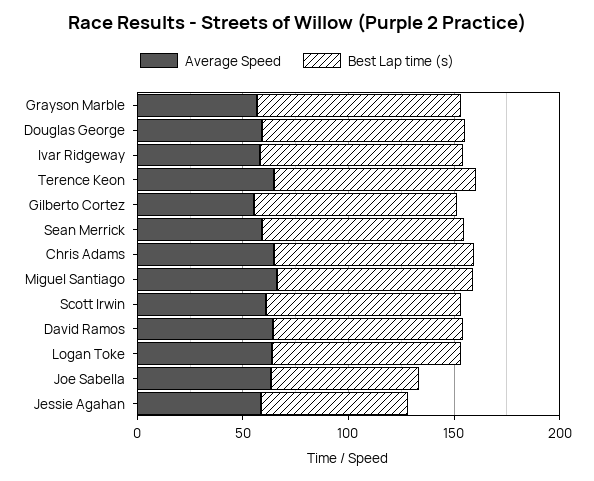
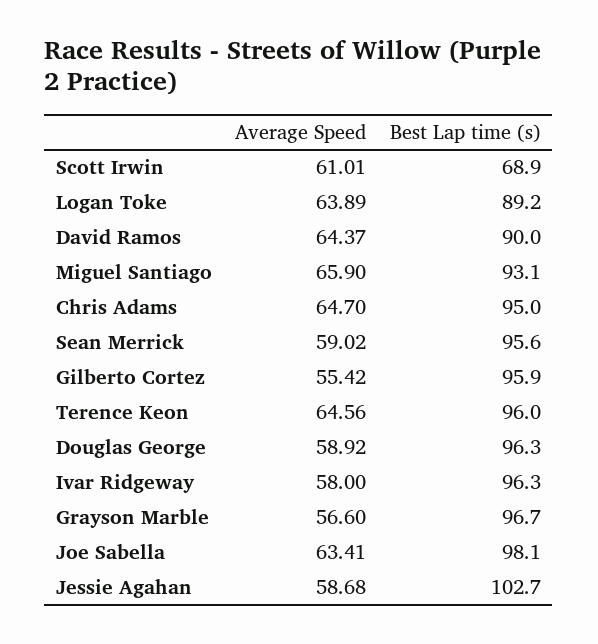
Best Lap time (s), Scott Irwin: 90 -> 68.9
Best Lap time (s), Joe Sabella: 70 -> 98.1
Best Lap time (s), Jessie Agahan: 70 -> 102.7

